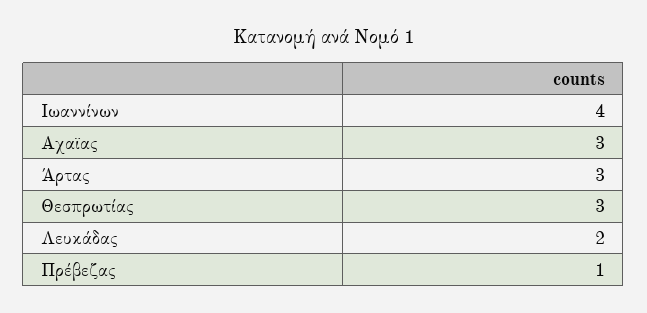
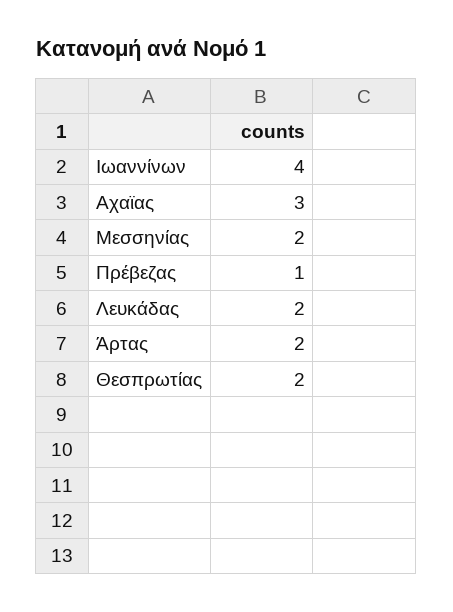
Άρτας: 3 -> 2
Θεσπρωτίας: 3 -> 2
Μεσσηνίας: none -> 2

